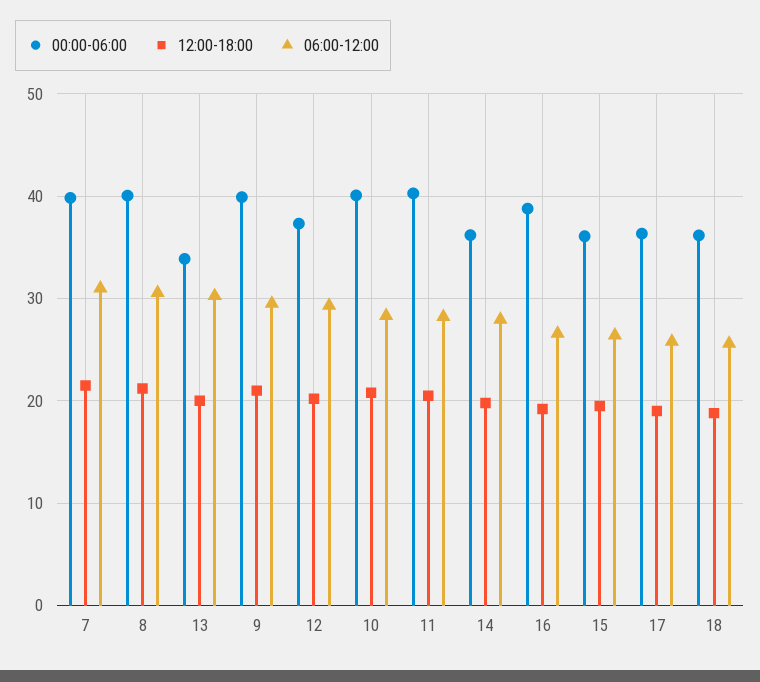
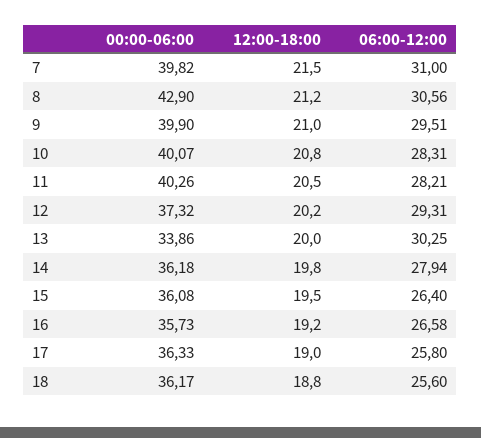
00:00-06:00, 8: 40 -> 42.9
00:00-06:00, 16: 39 -> 35.73

